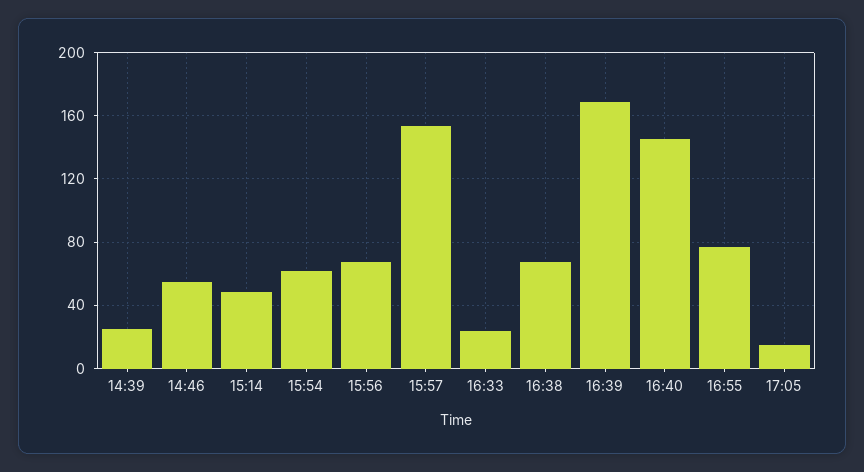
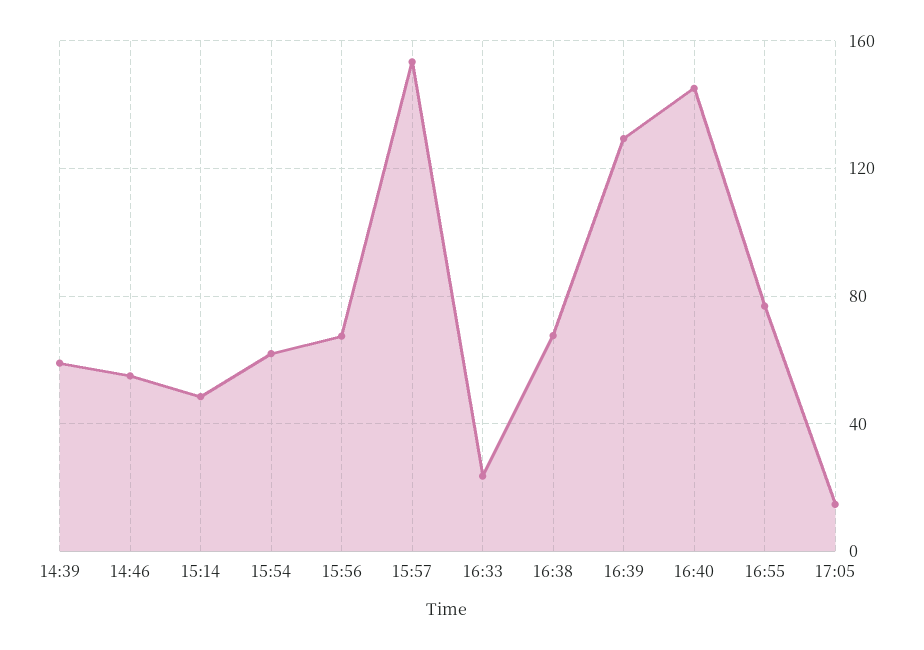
14:39: 25 -> 60
16:39: 170 -> 130

